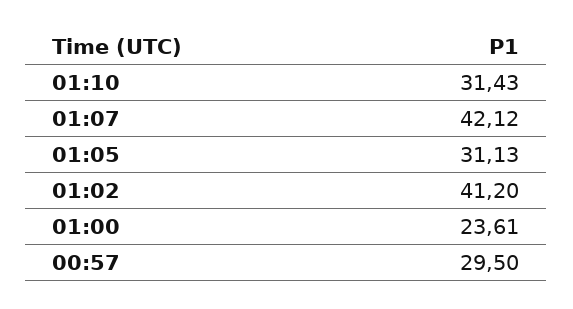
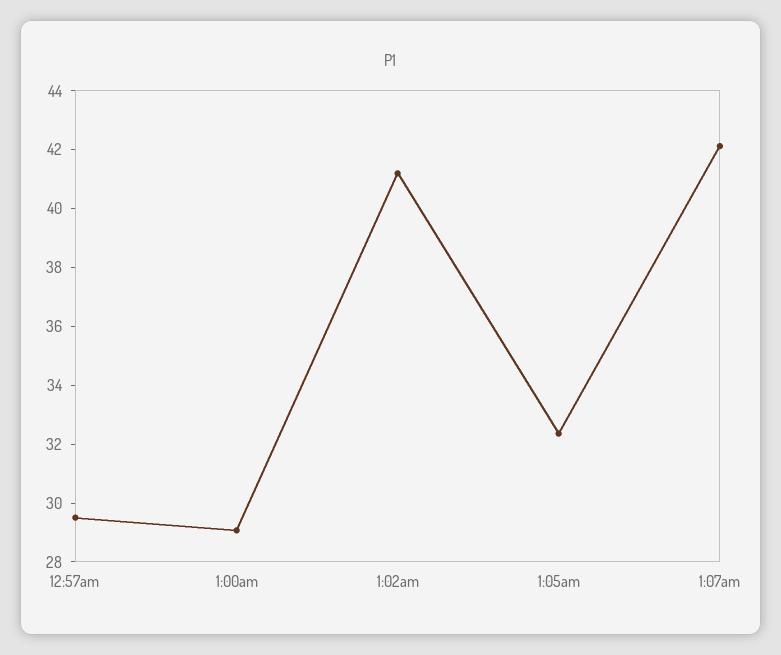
01:10: 31.43 -> none
01:05: 31.13 -> 32.5
01:00: 23.61 -> 29

